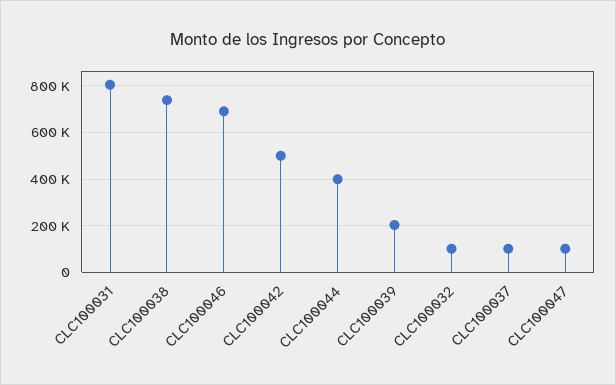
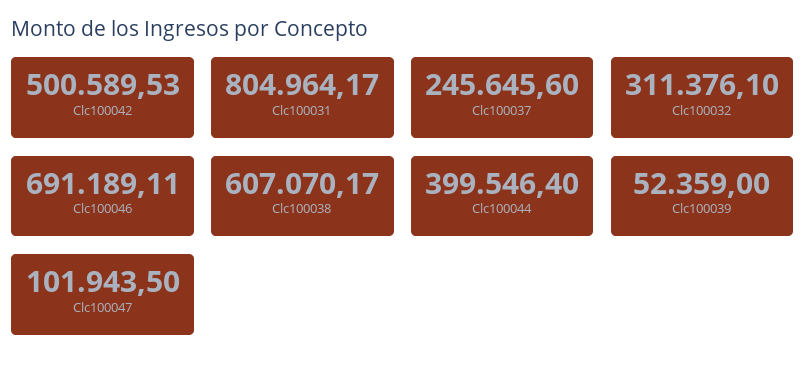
CLC100038: 750000 -> 607070.17
CLC100039: 200000 -> 52359
CLC100032: 100000 -> 311376.1
CLC100037: 100000 -> 245645.6

